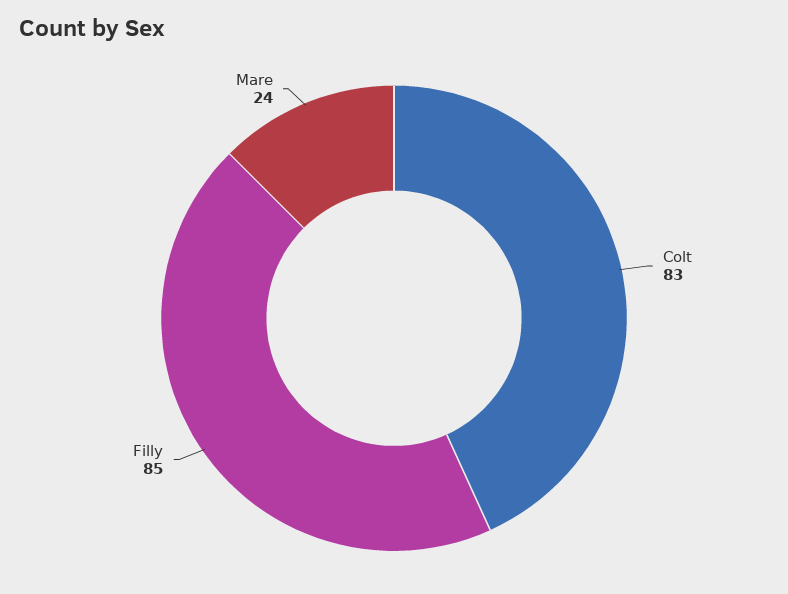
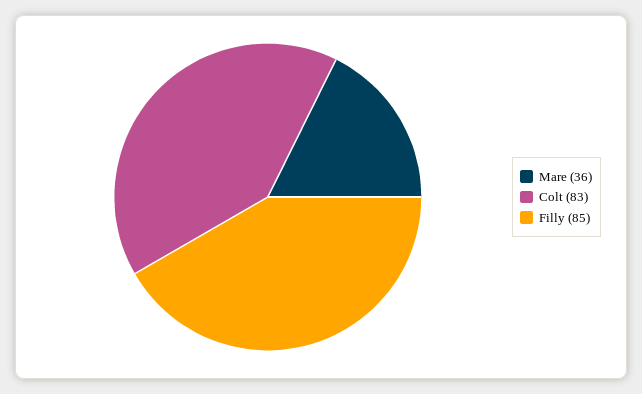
Mare: 24 -> 36

